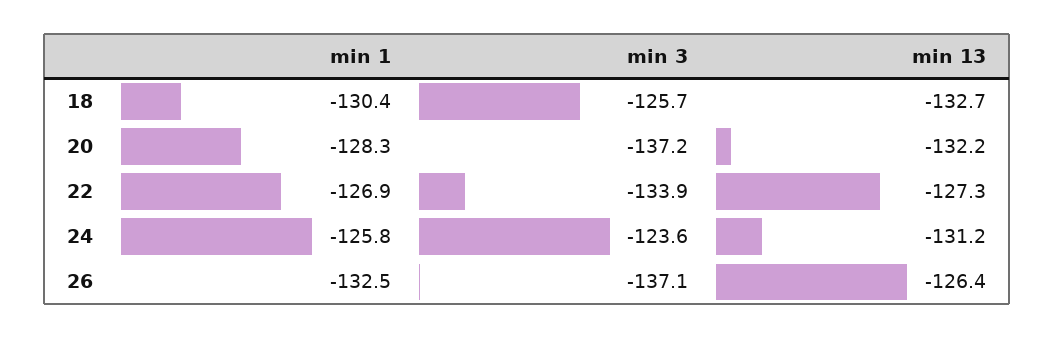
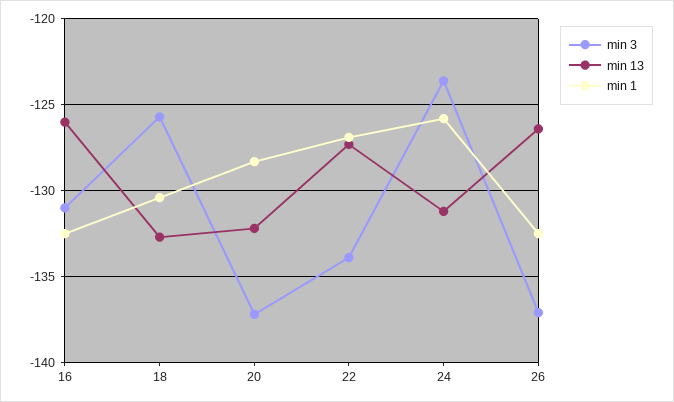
min 3, 16: none -> -131
min 13, 16: none -> -126
min 1, 16: none -> -132.5

